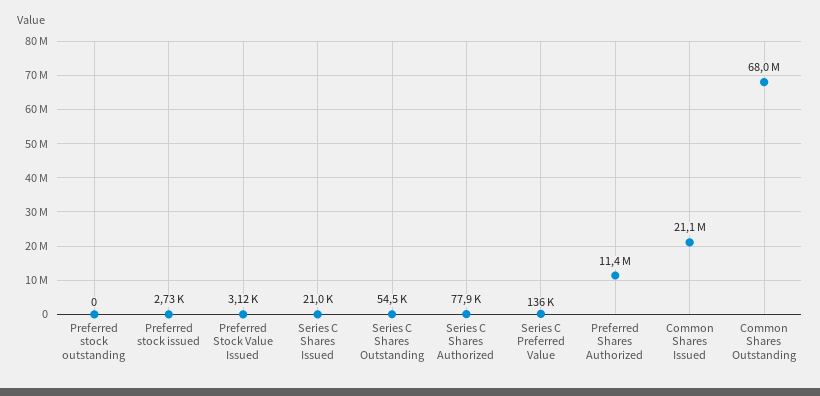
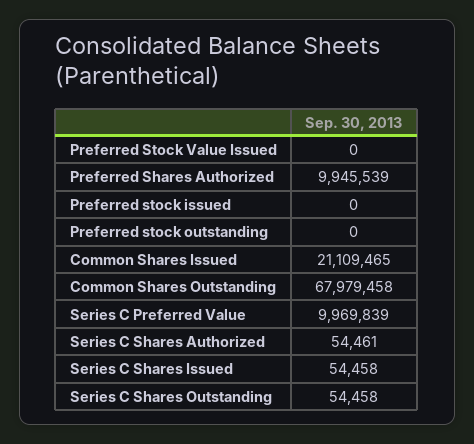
Preferred stock issued: 2730 -> 0
Preferred Stock Value Issued: 3120 -> 0
Series C Shares Issued: 21000 -> 54458
Series C Shares Authorized: 77900 -> 54461
Series C Preferred Value: 136000 -> 9969839
Preferred Shares Authorized: 11400000 -> 9945539

